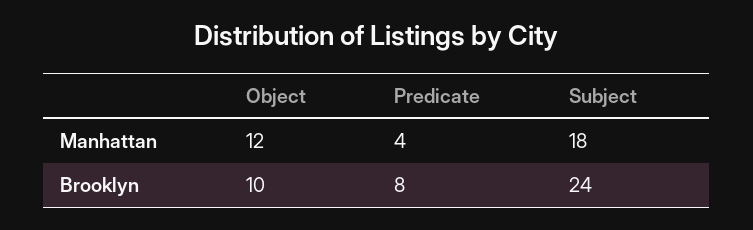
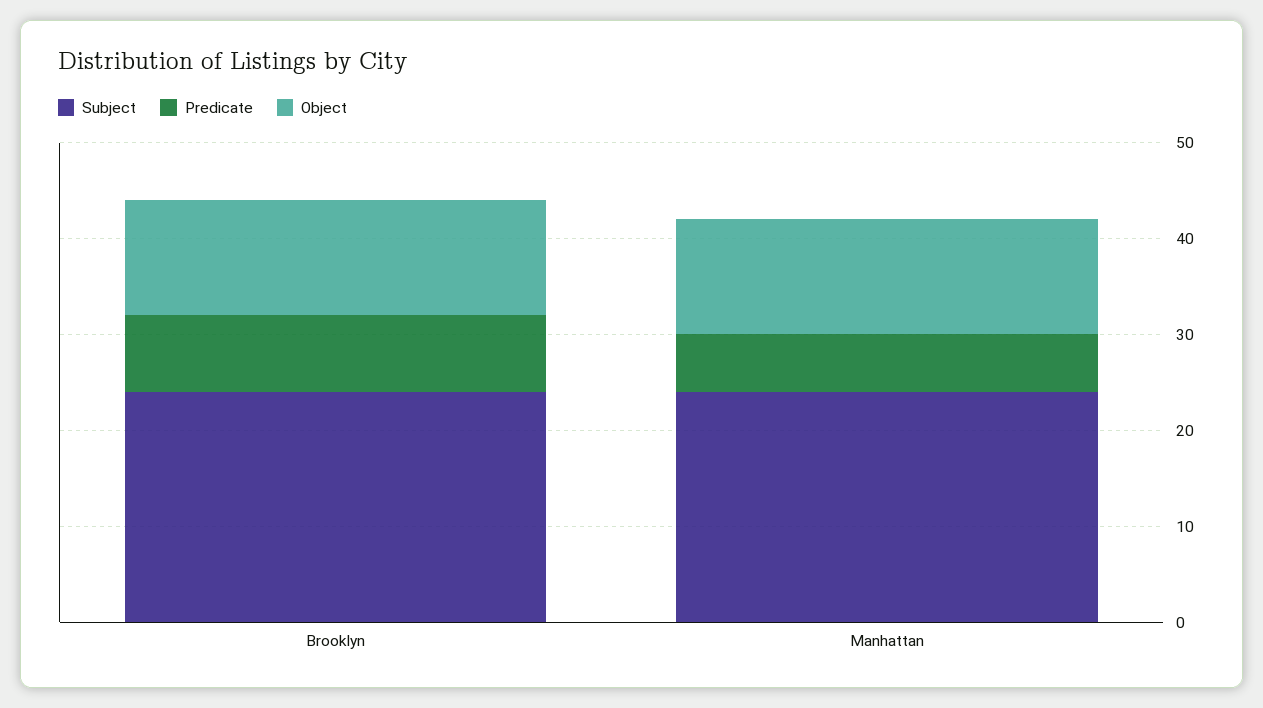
Predicate, Manhattan: 4 -> 6
Subject, Manhattan: 18 -> 24
Object, Brooklyn: 10 -> 12

